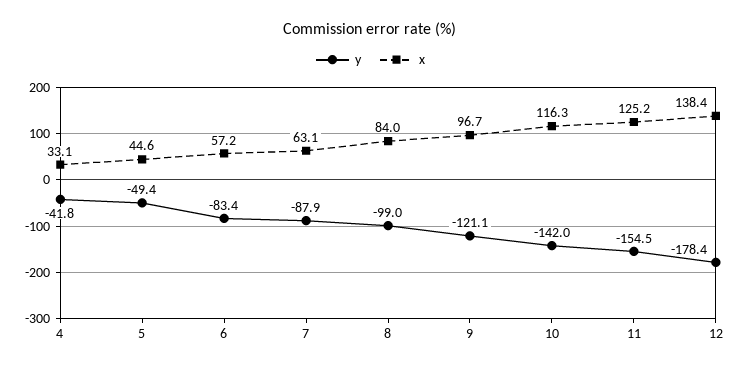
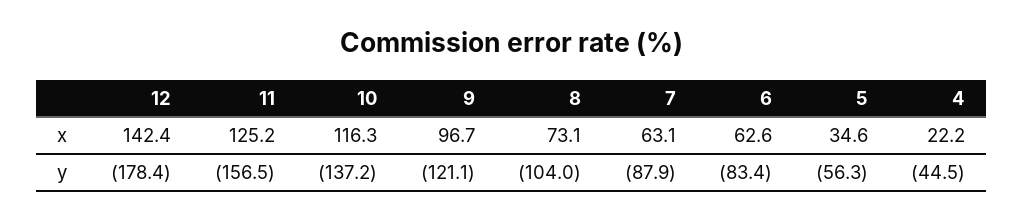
y, 4: -41.8 -> -44.5
x, 4: 33.1 -> 22.2
y, 5: -49.4 -> -56.3
x, 5: 44.6 -> 34.6
x, 6: 57.2 -> 62.6
y, 8: -99 -> -104
x, 8: 84 -> 73.1
y, 10: -142 -> -137.2
y, 11: -154.5 -> -156.5
x, 12: 138.4 -> 142.4

